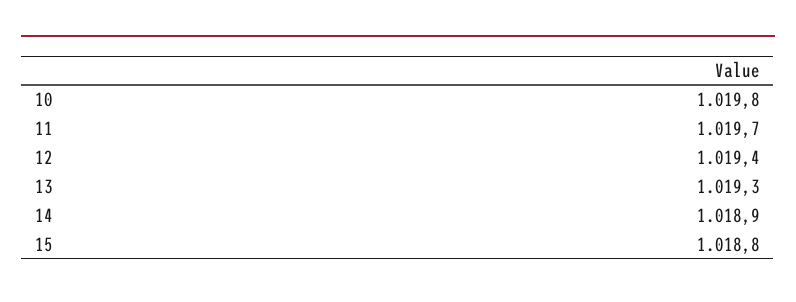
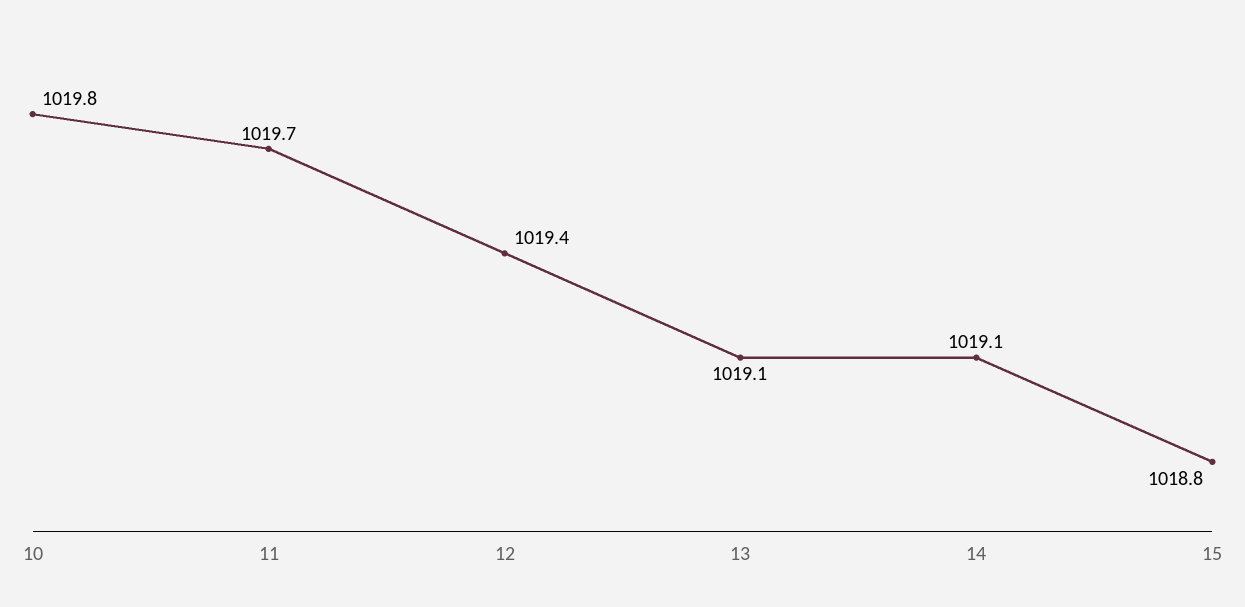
13: 1019.3 -> 1019.1
14: 1018.9 -> 1019.1

